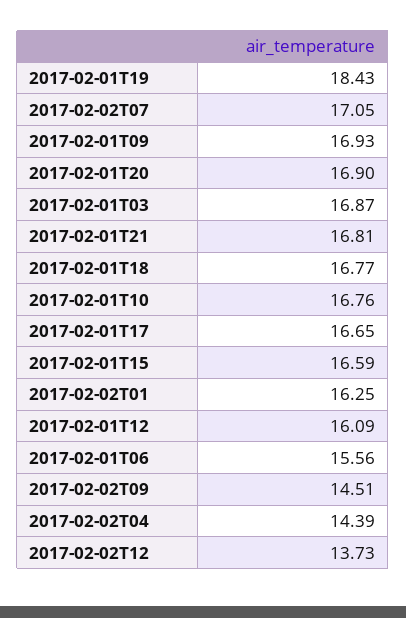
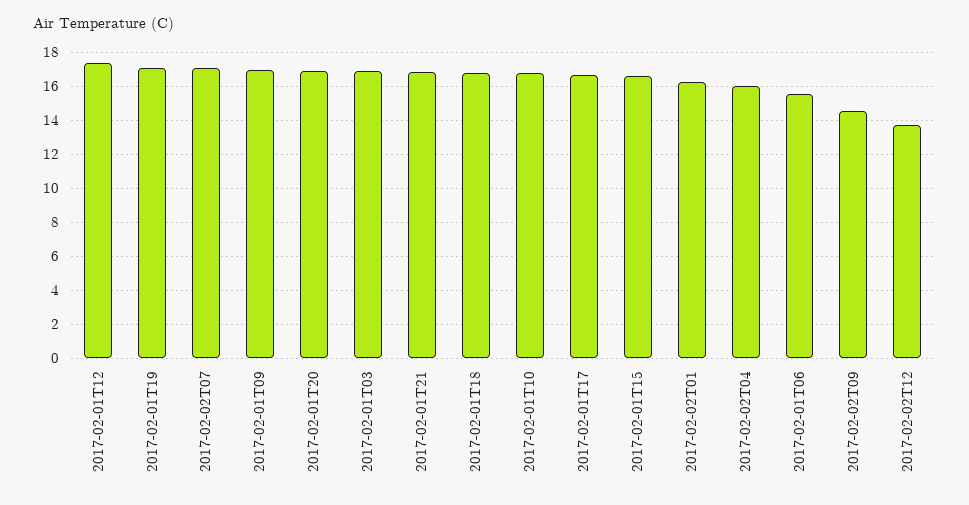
2017-02-01T19: 18.43 -> 17
2017-02-01T12: 16.09 -> 17.5
2017-02-02T04: 14.39 -> 16

